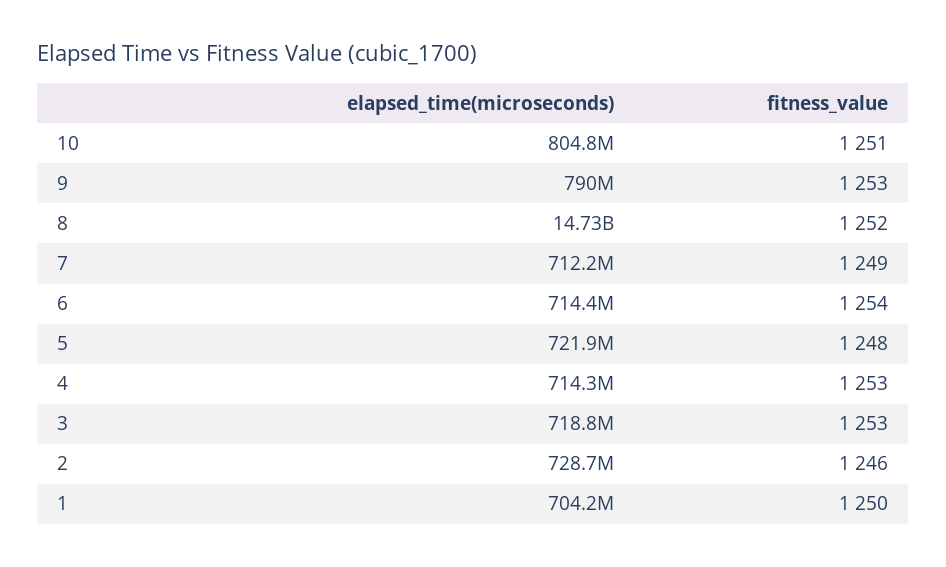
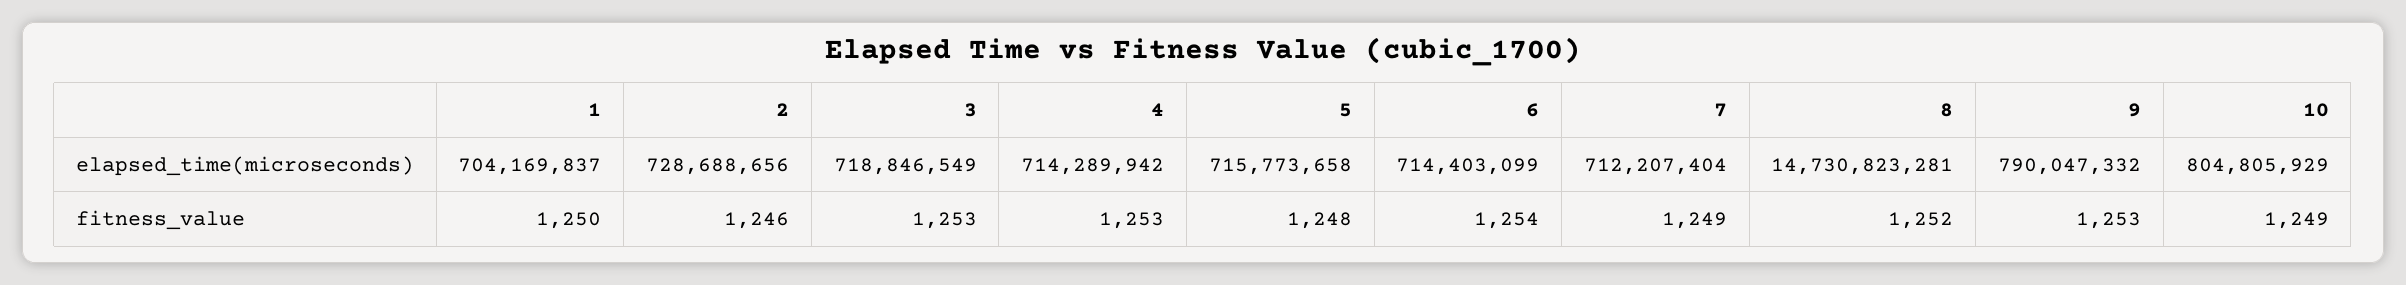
fitness_value, 10: 1251 -> 1249
elapsed_time(microseconds), 5: 721900000 -> 715773658

